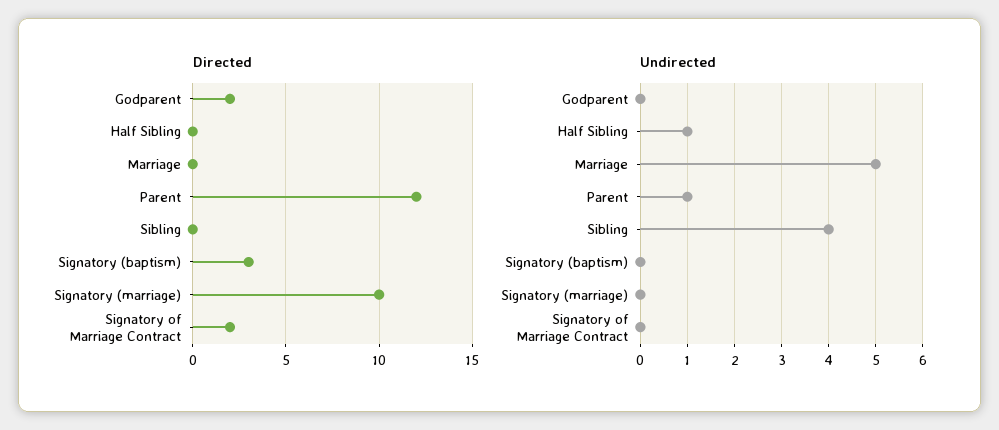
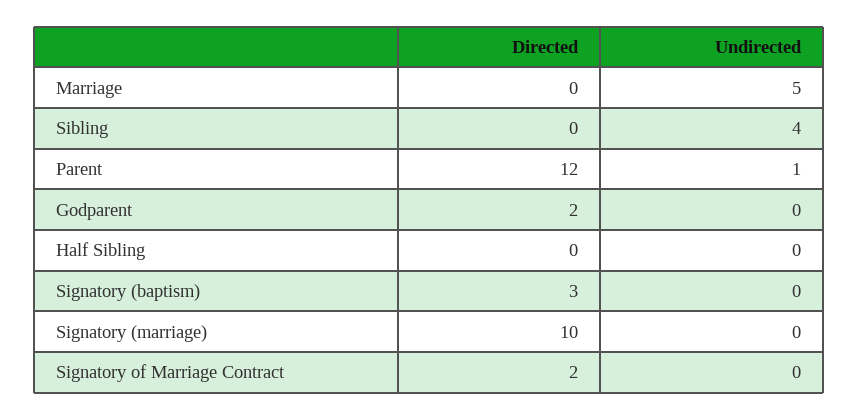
Undirected, Half Sibling: 1 -> 0

